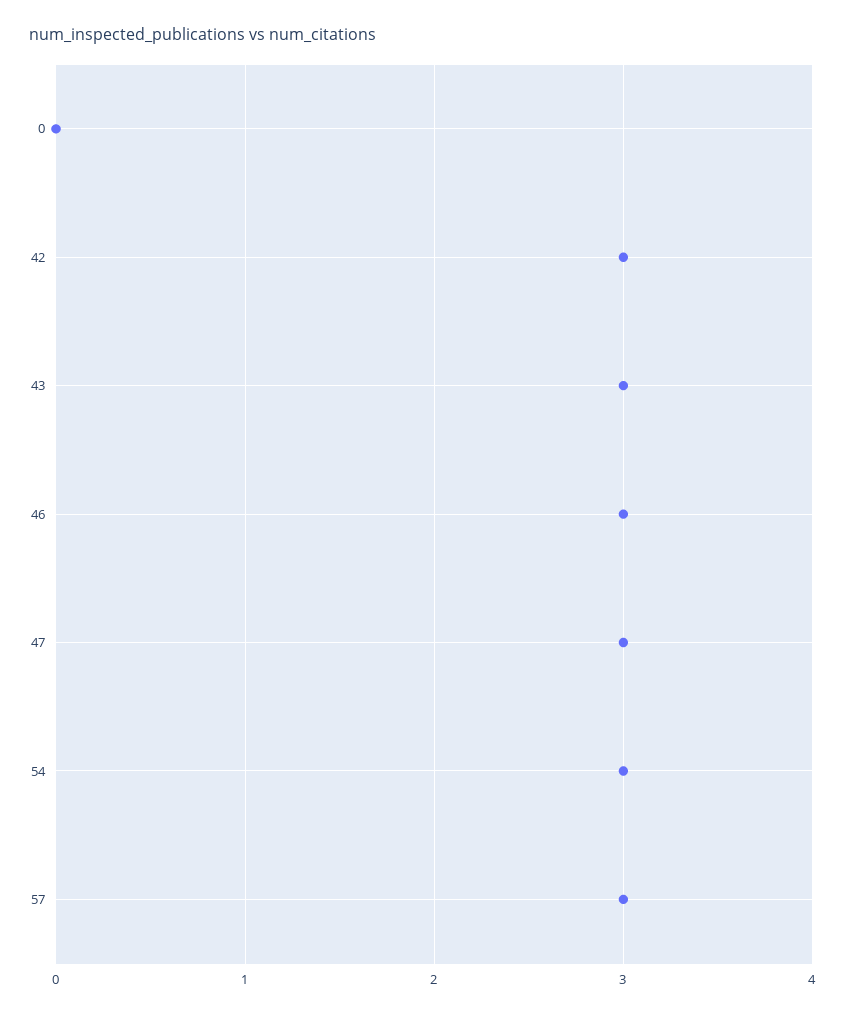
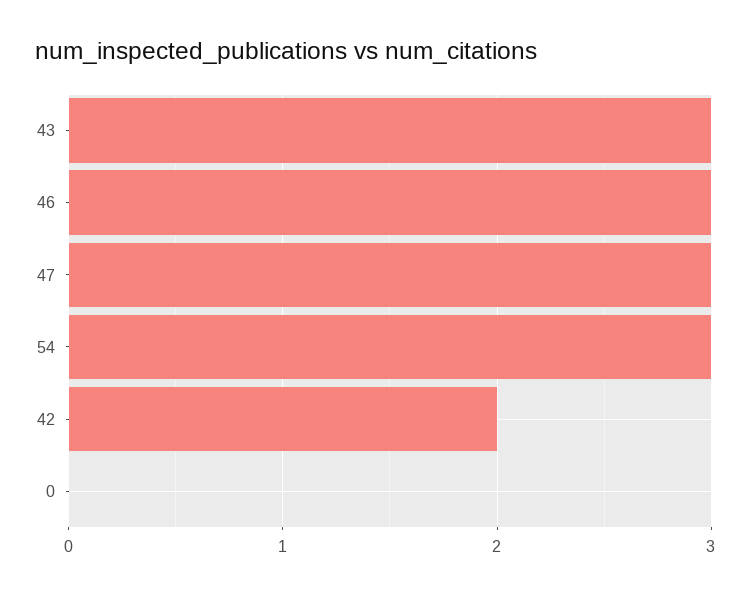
42: 3 -> 2
57: 3 -> none

